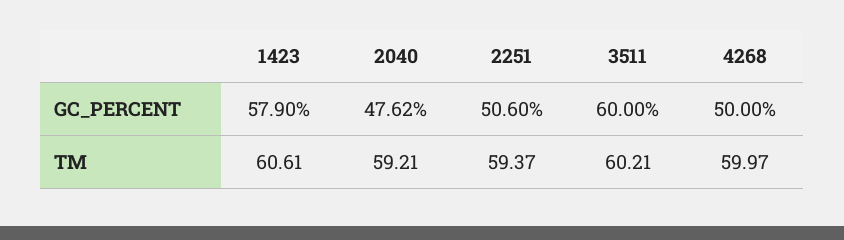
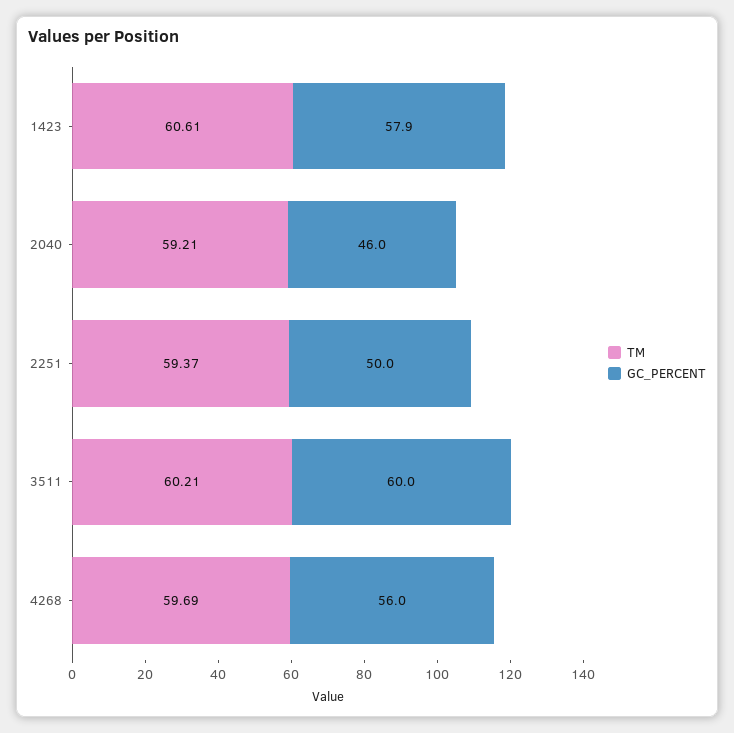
GC_PERCENT, 2040: 47.62 -> 46
GC_PERCENT, 2251: 50.6 -> 50
GC_PERCENT, 4268: 50 -> 56
TM, 4268: 59.97 -> 59.69

